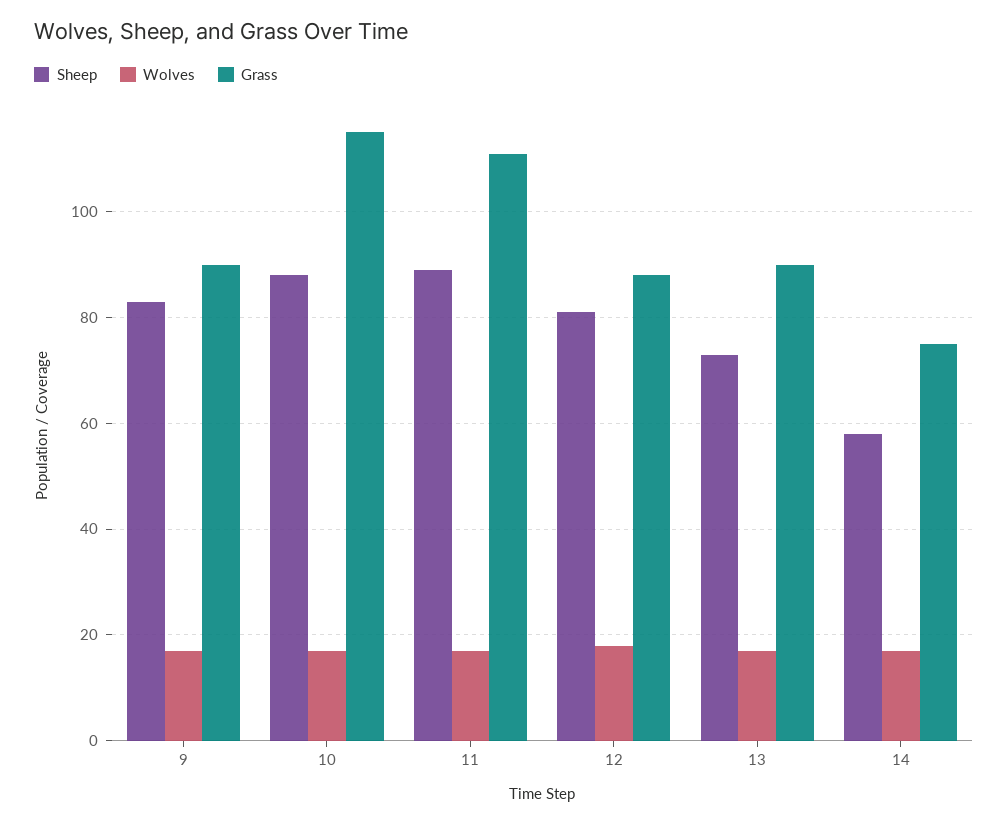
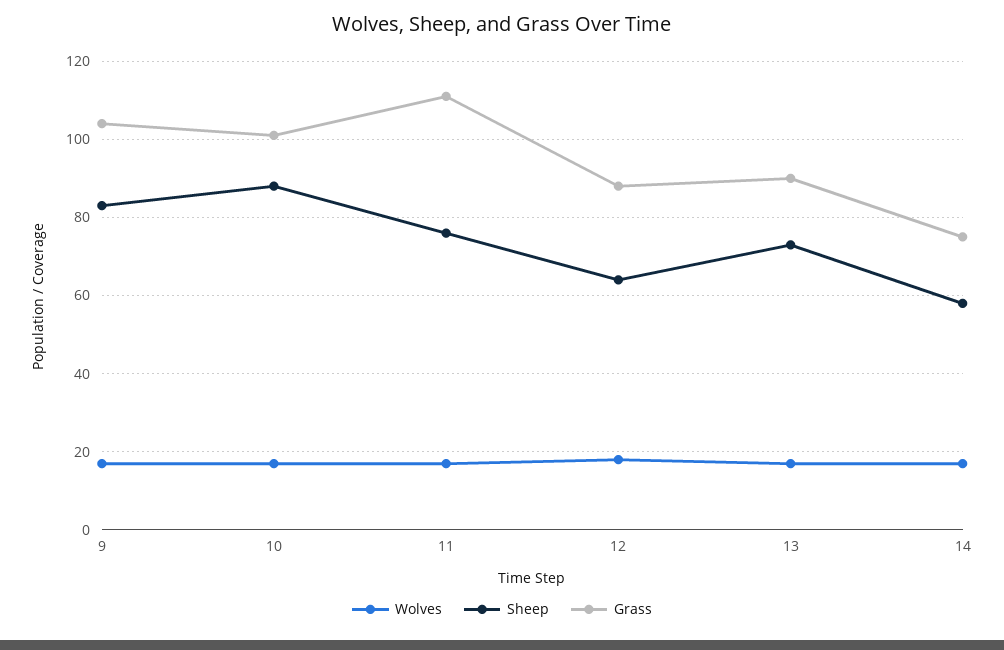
Grass, 9: 90 -> 105
Grass, 10: 115 -> 100
Sheep, 11: 90 -> 75
Sheep, 12: 80 -> 65

